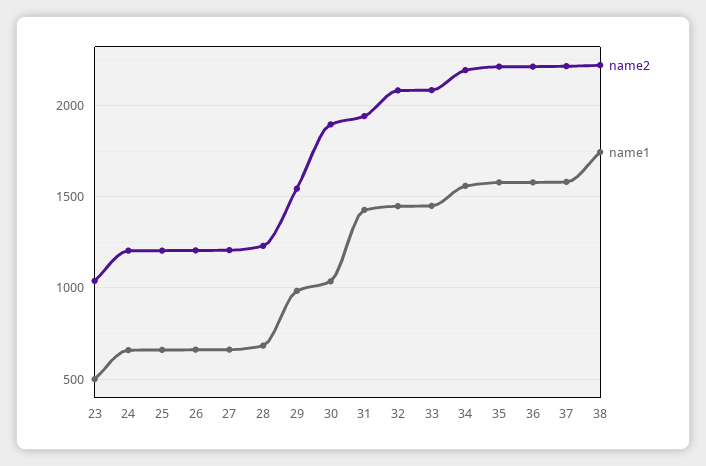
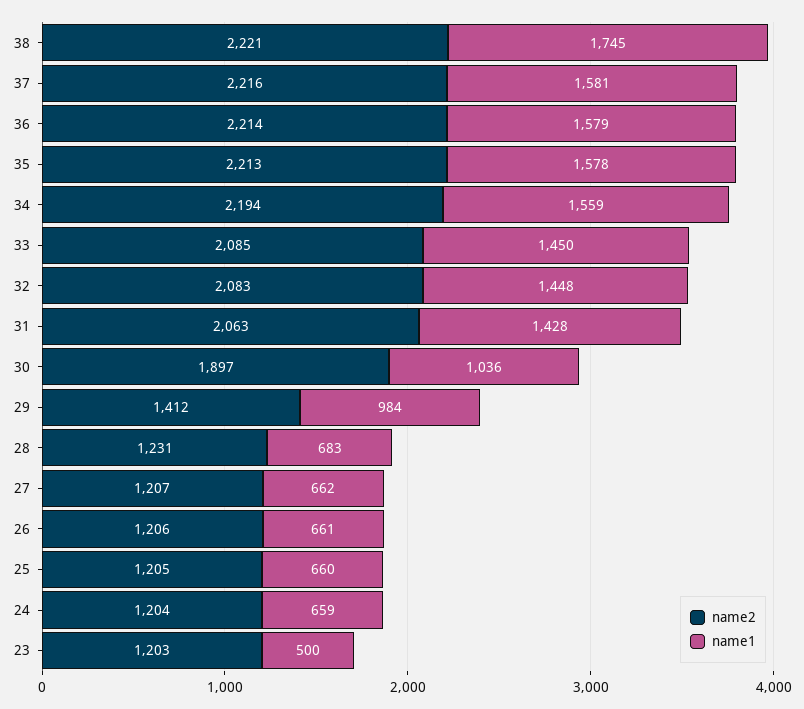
name2, 23: 1050 -> 1203
name2, 29: 1550 -> 1412
name2, 31: 1950 -> 2063

